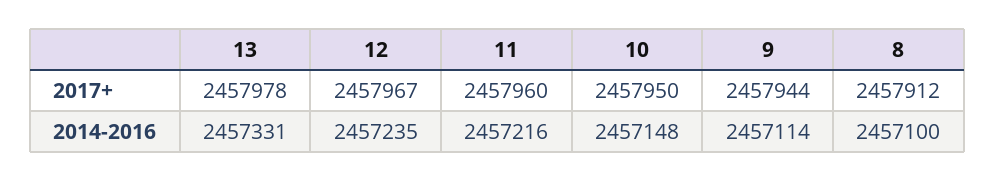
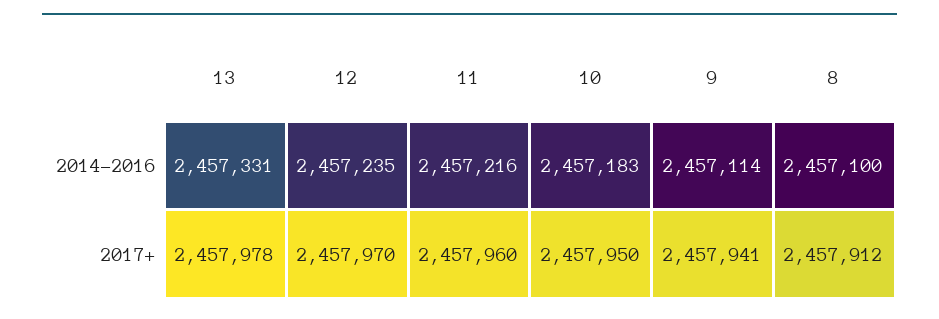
12, 2017+: 2457967 -> 2457970
9, 2017+: 2457944 -> 2457941
10, 2014-2016: 2457148 -> 2457183

